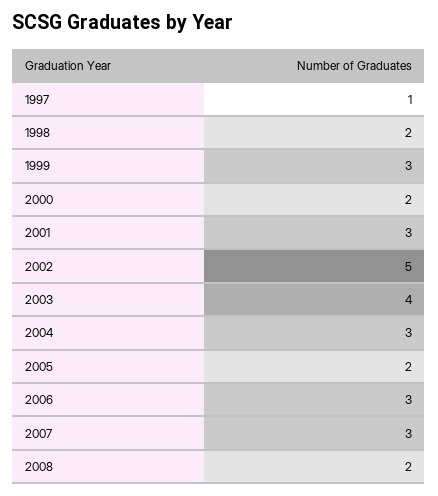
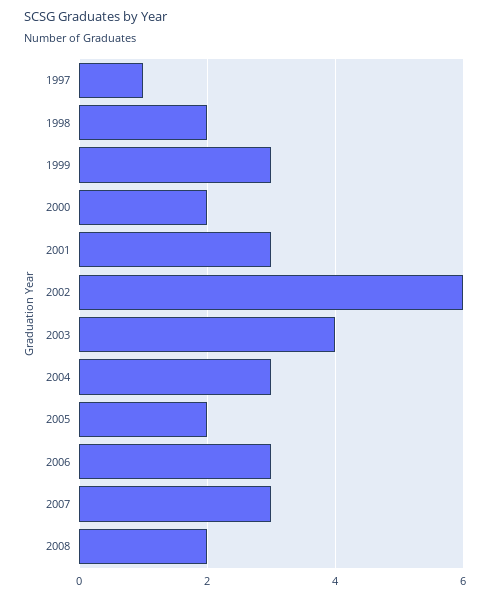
2002: 5 -> 6

